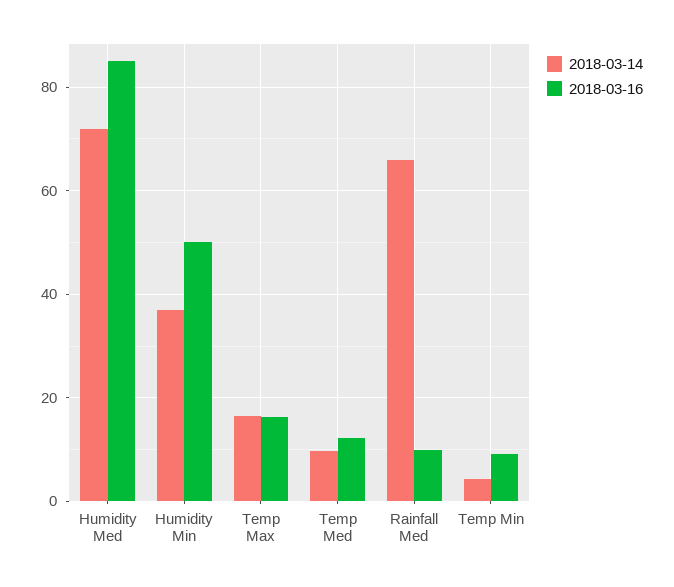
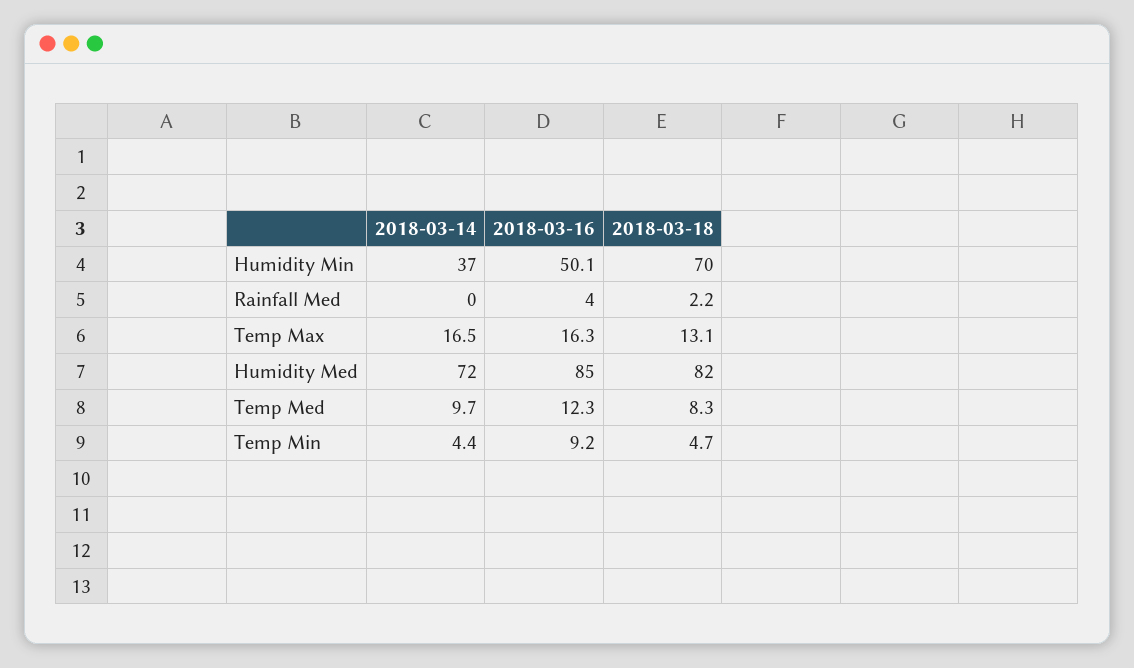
2018-03-14, Rainfall Med: 66 -> 0
2018-03-16, Rainfall Med: 10 -> 4
2018-03-18, Humidity Min: none -> 70
2018-03-18, Rainfall Med: none -> 2.2
2018-03-18, Temp Max: none -> 13.1
2018-03-18, Humidity Med: none -> 82
2018-03-18, Temp Med: none -> 8.3
2018-03-18, Temp Min: none -> 4.7

